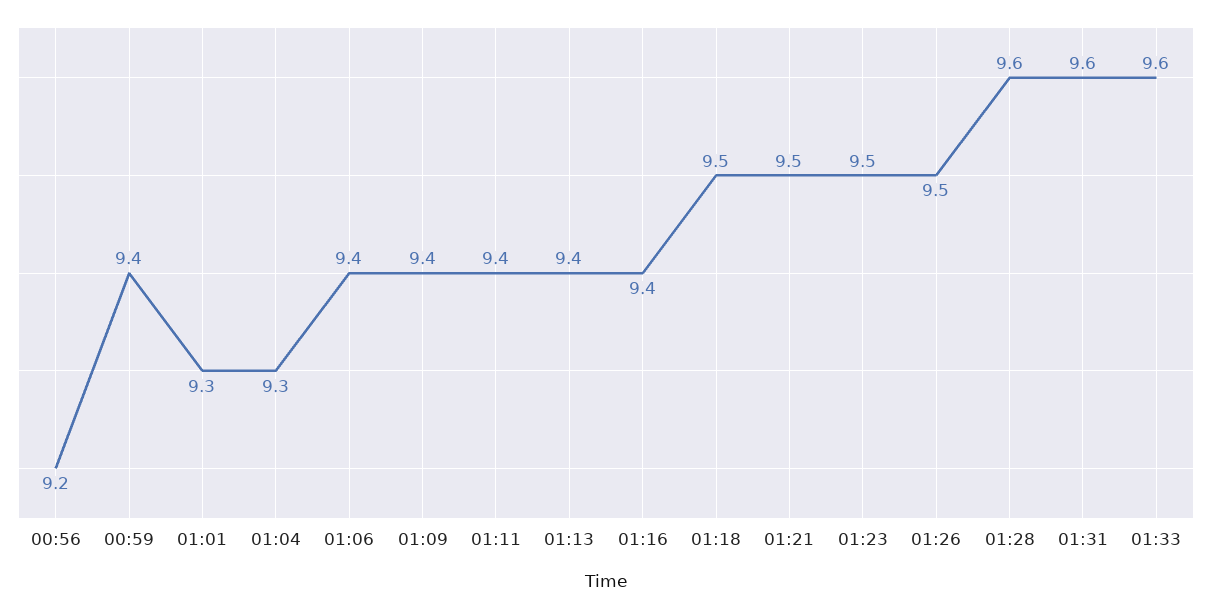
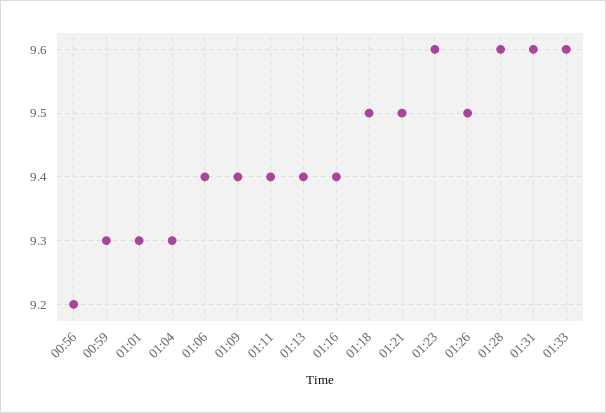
00:59: 9.4 -> 9.3
01:23: 9.5 -> 9.6

